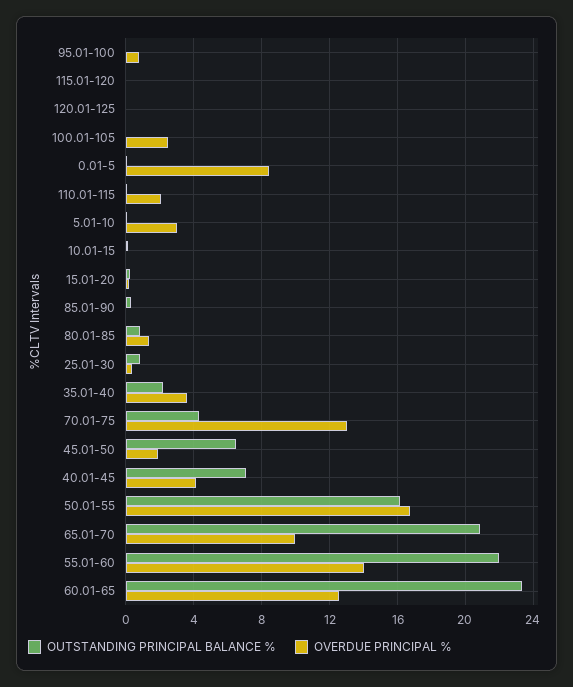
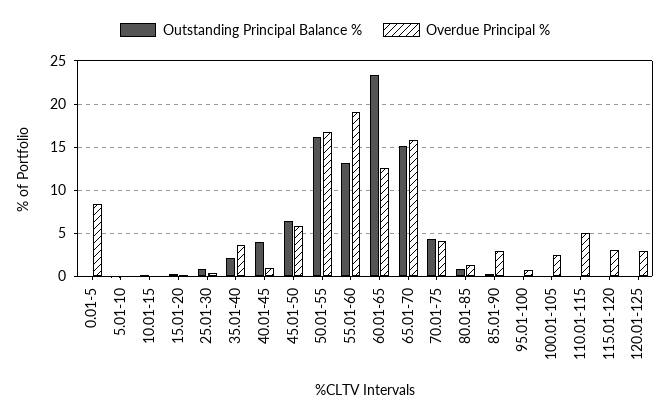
OVERDUE PRINCIPAL %, 115.01-120: 0 -> 3
OVERDUE PRINCIPAL %, 120.01-125: 0 -> 3
OVERDUE PRINCIPAL %, 110.01-115: 2 -> 5
OVERDUE PRINCIPAL %, 5.01-10: 3 -> 0
OVERDUE PRINCIPAL %, 85.01-90: 0 -> 3
OVERDUE PRINCIPAL %, 70.01-75: 13 -> 4
OVERDUE PRINCIPAL %, 45.01-50: 2 -> 6
OUTSTANDING PRINCIPAL BALANCE %, 40.01-45: 7 -> 4
OVERDUE PRINCIPAL %, 40.01-45: 4 -> 1
OUTSTANDING PRINCIPAL BALANCE %, 65.01-70: 21 -> 15
OVERDUE PRINCIPAL %, 65.01-70: 10 -> 16
OUTSTANDING PRINCIPAL BALANCE %, 55.01-60: 22 -> 13
OVERDUE PRINCIPAL %, 55.01-60: 14 -> 19

